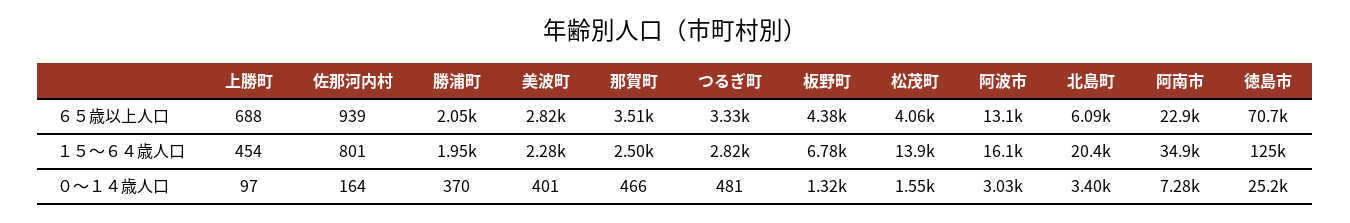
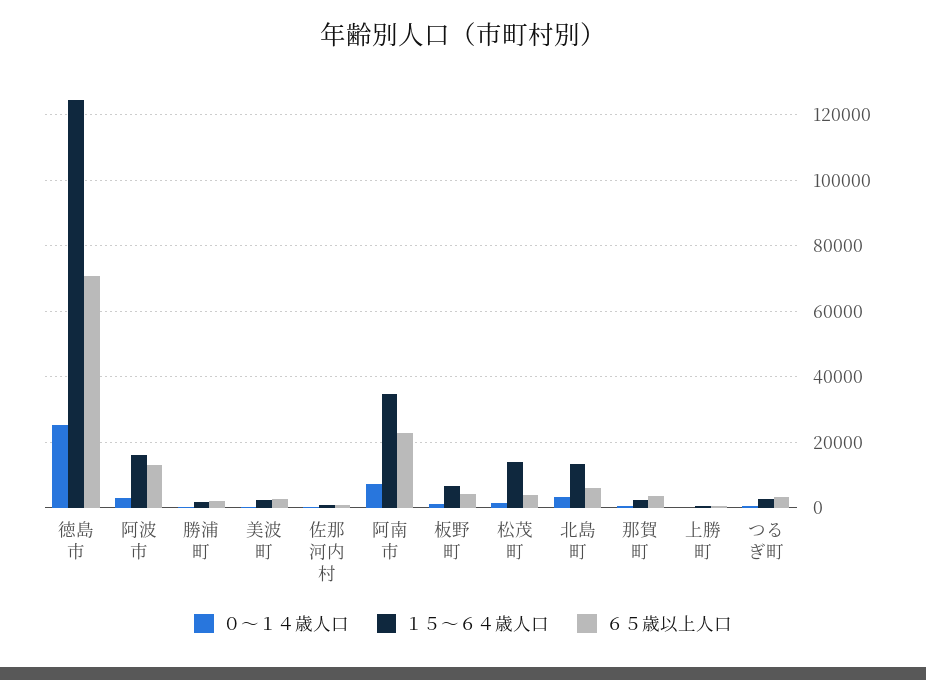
１５～６４歳人口, 北島町: 20400 -> 14000

